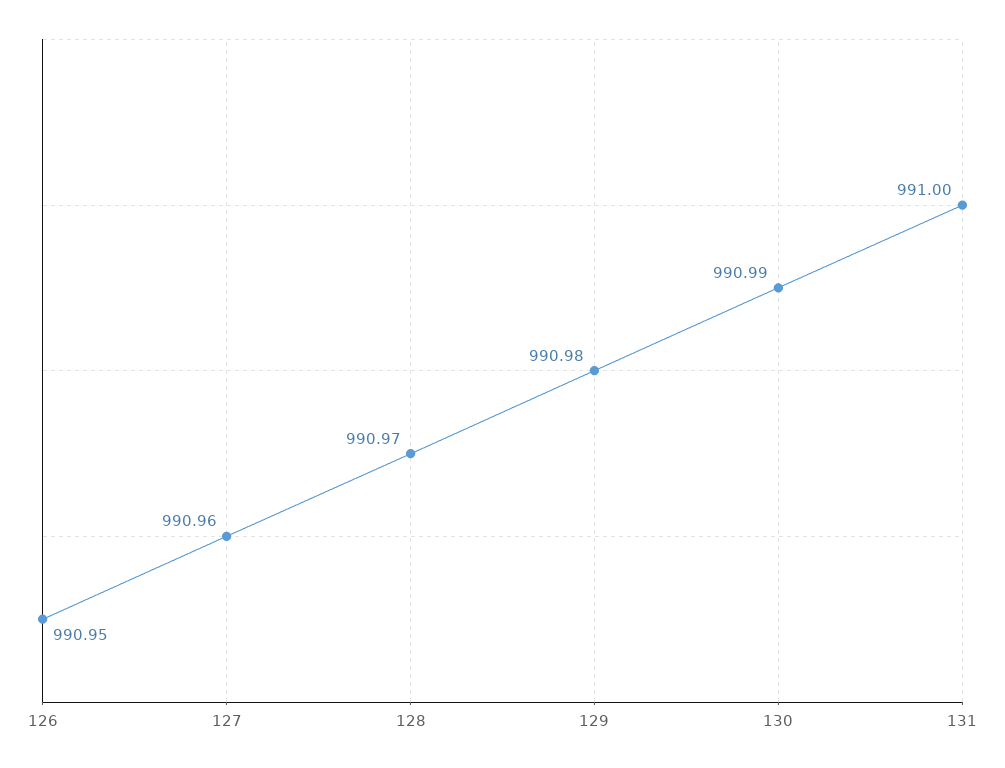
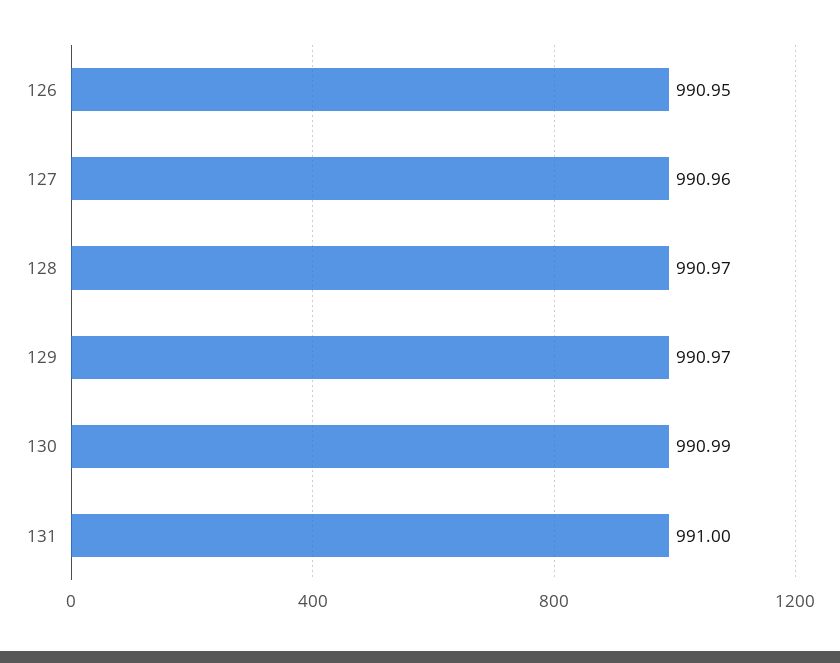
129: 990.98 -> 990.97

